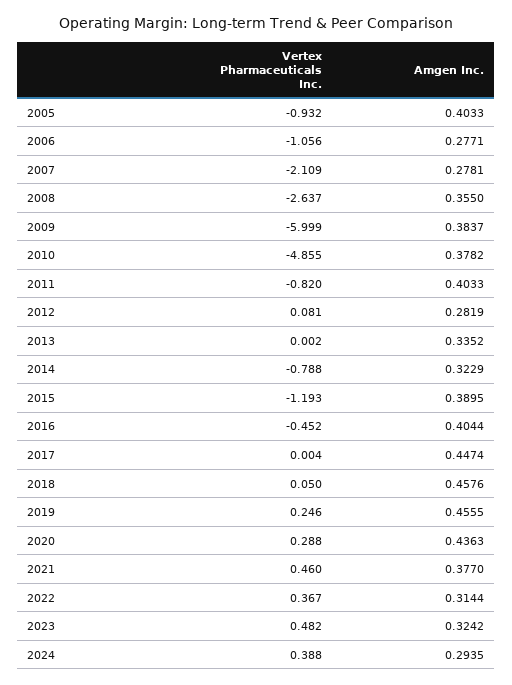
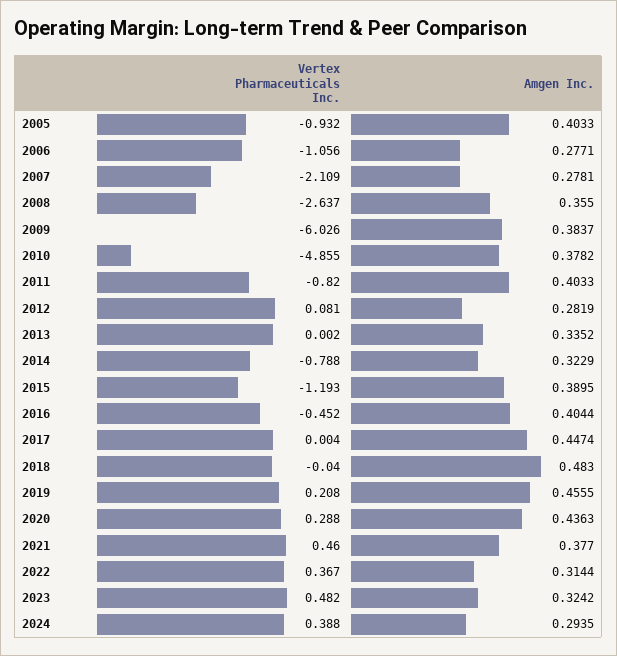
Vertex Pharmaceuticals Inc., 2009: -5.999 -> -6.026
Vertex Pharmaceuticals Inc., 2018: 0.05 -> -0.04
Amgen Inc., 2018: 0.4576 -> 0.483
Vertex Pharmaceuticals Inc., 2019: 0.246 -> 0.208

